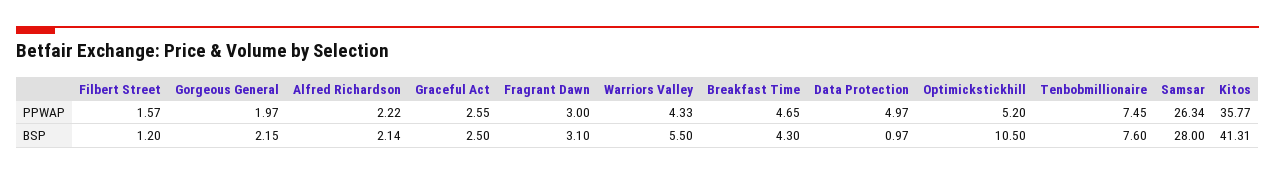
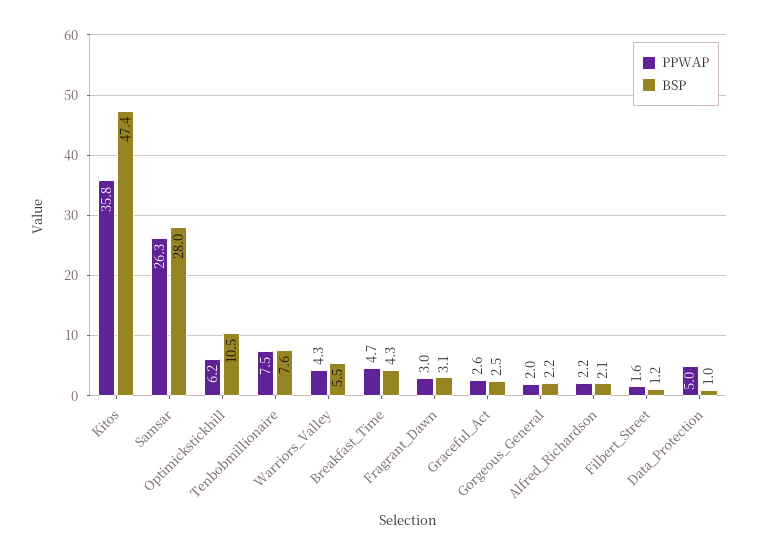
PPWAP, Optimickstickhill: 5.2 -> 6.2
BSP, Kitos: 41.31 -> 47.4

